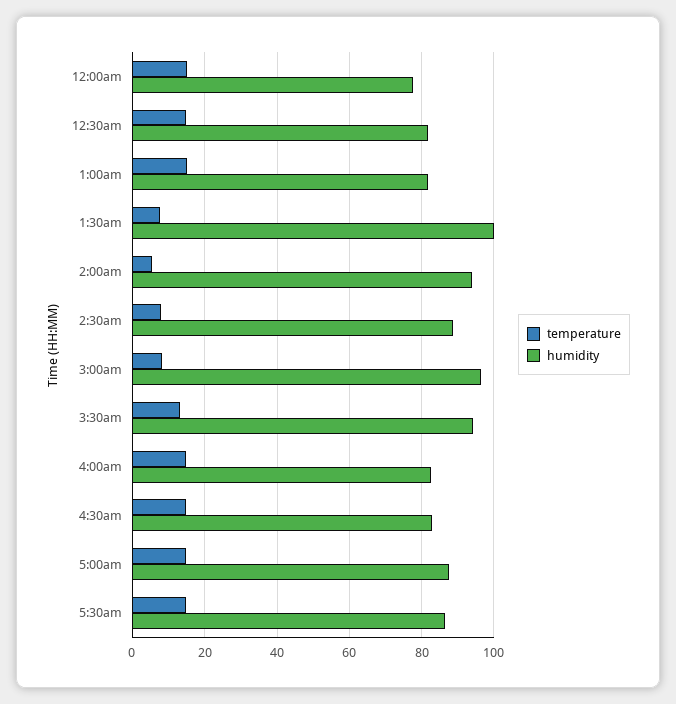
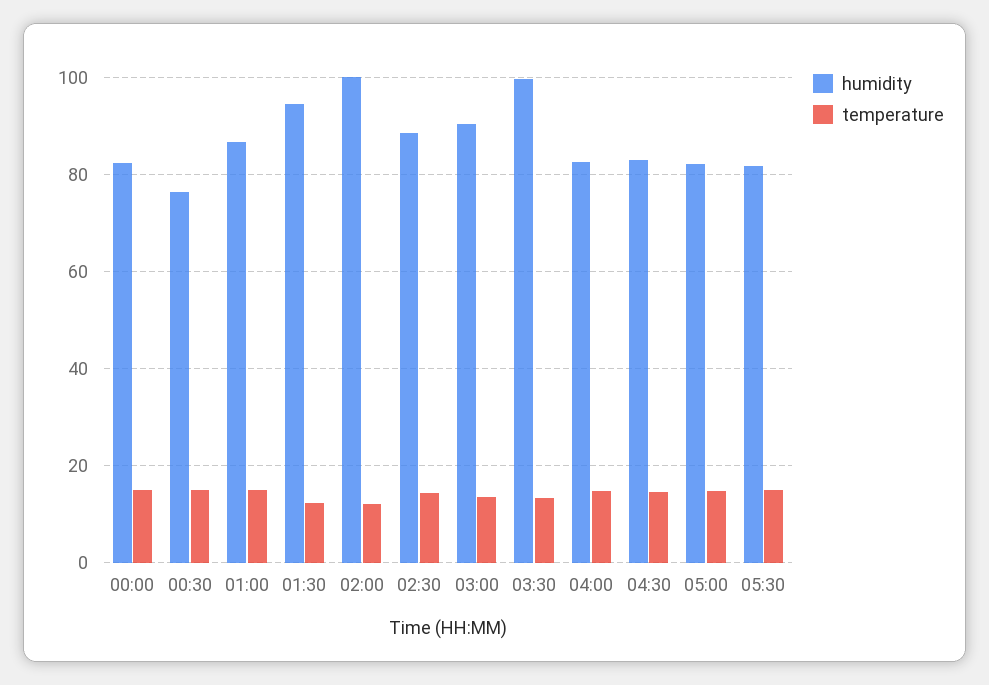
humidity, 12:00am: 78 -> 82
humidity, 12:30am: 82 -> 76
humidity, 1:00am: 82 -> 86
temperature, 1:30am: 8 -> 12
humidity, 1:30am: 100 -> 94
temperature, 2:00am: 6 -> 12
humidity, 2:00am: 94 -> 100
temperature, 2:30am: 8 -> 14
temperature, 3:00am: 8 -> 14
humidity, 3:00am: 96 -> 90
humidity, 3:30am: 94 -> 100
humidity, 5:00am: 88 -> 82
humidity, 5:30am: 86 -> 82

